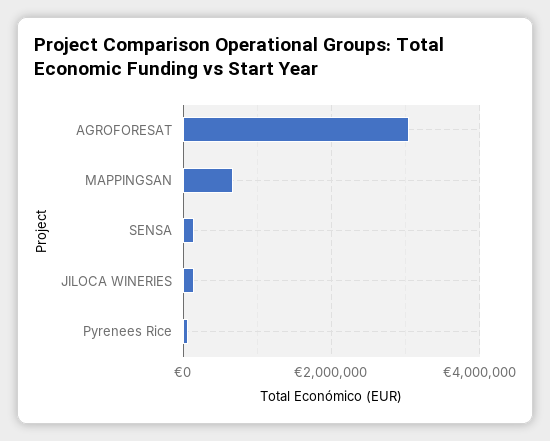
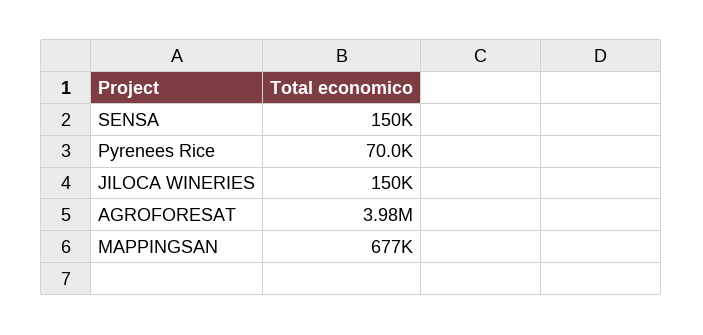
AGROFORESAT: 3000000 -> 3980000

